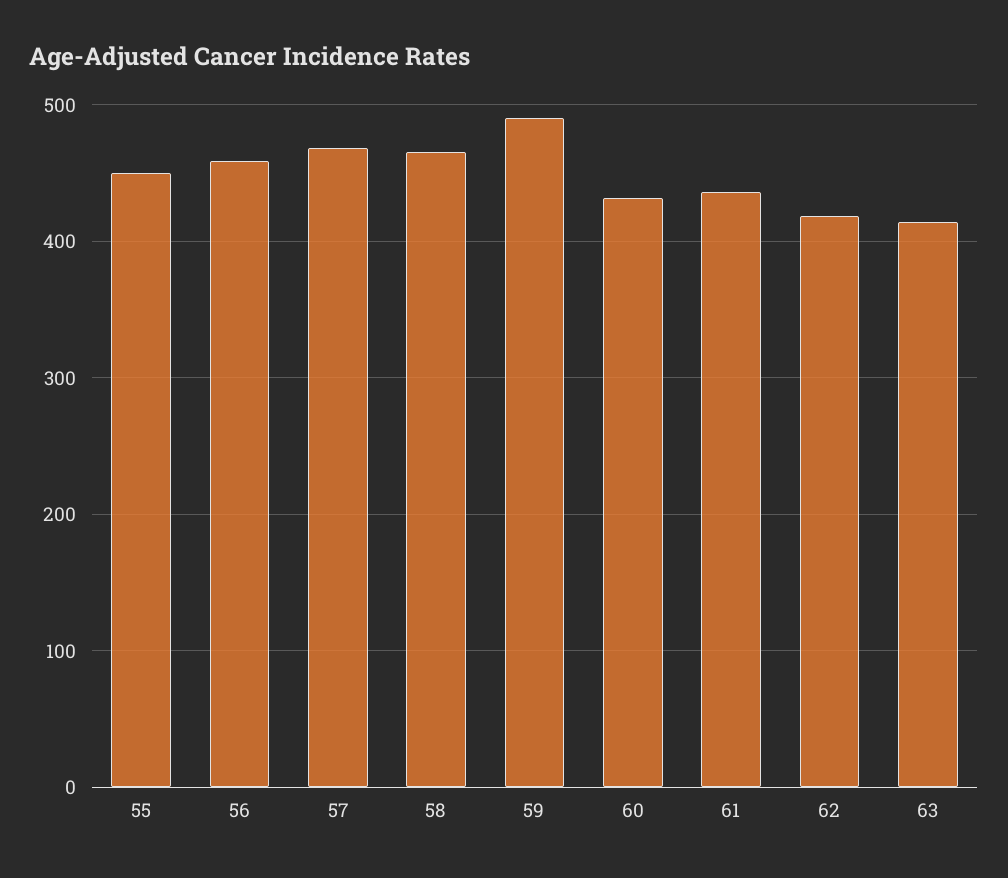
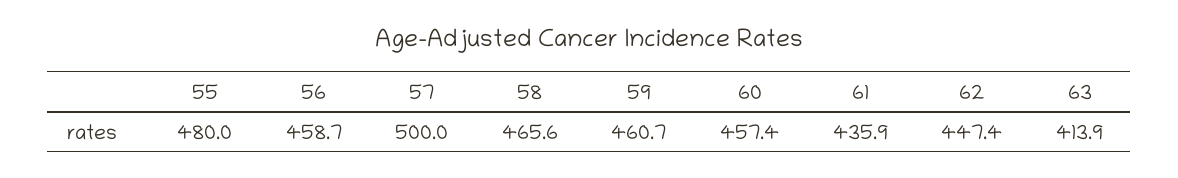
55: 450 -> 480
57: 470 -> 500
59: 490 -> 460.7
60: 430 -> 457.4
62: 420 -> 447.4

